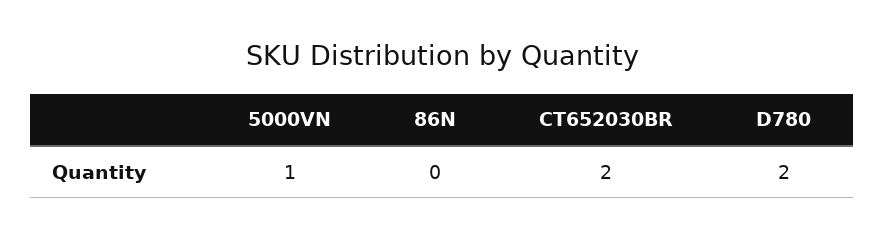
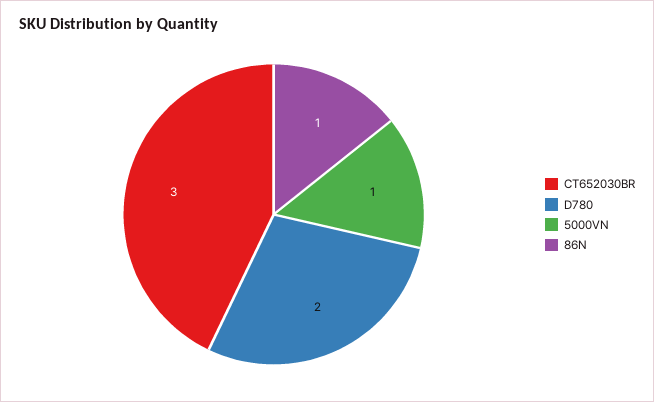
86N: 0 -> 1
CT652030BR: 2 -> 3

